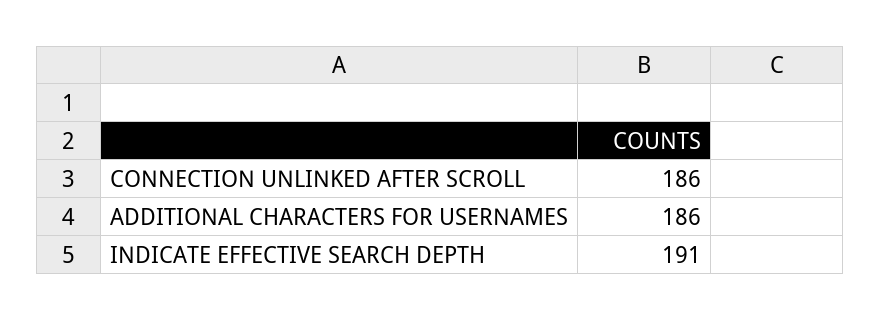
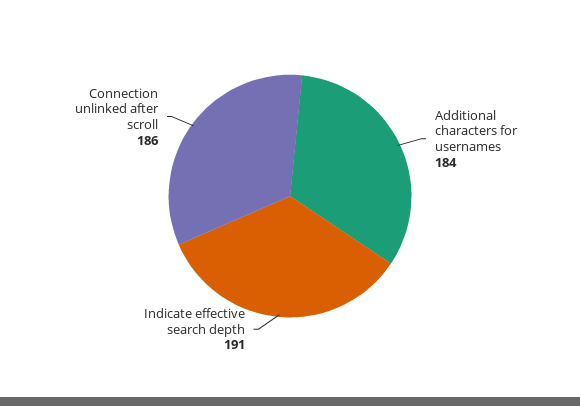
ADDITIONAL CHARACTERS FOR USERNAMES: 186 -> 184

